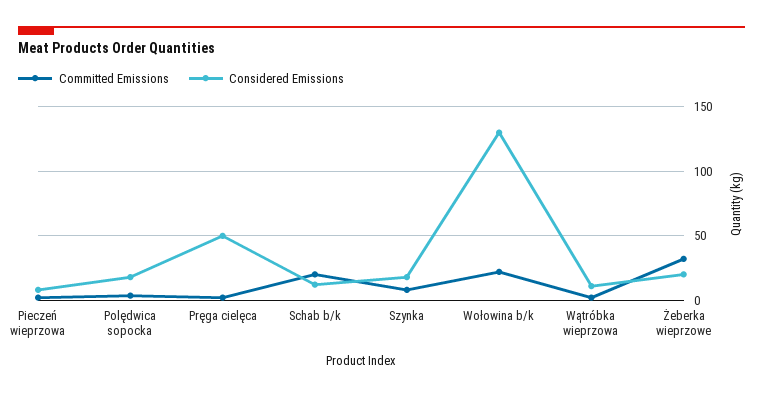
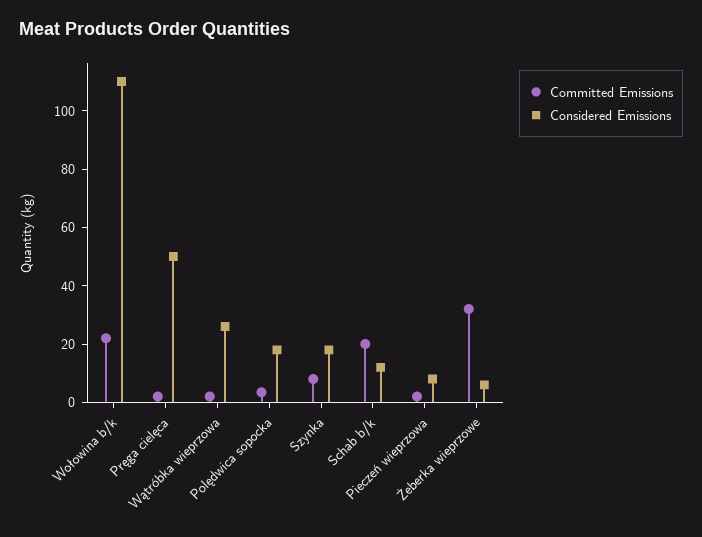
Considered Emissions, Wołowina b/k: 130 -> 110
Considered Emissions, Wątróbka wieprzowa: 10 -> 25
Considered Emissions, Żeberka wieprzowe: 20 -> 5

